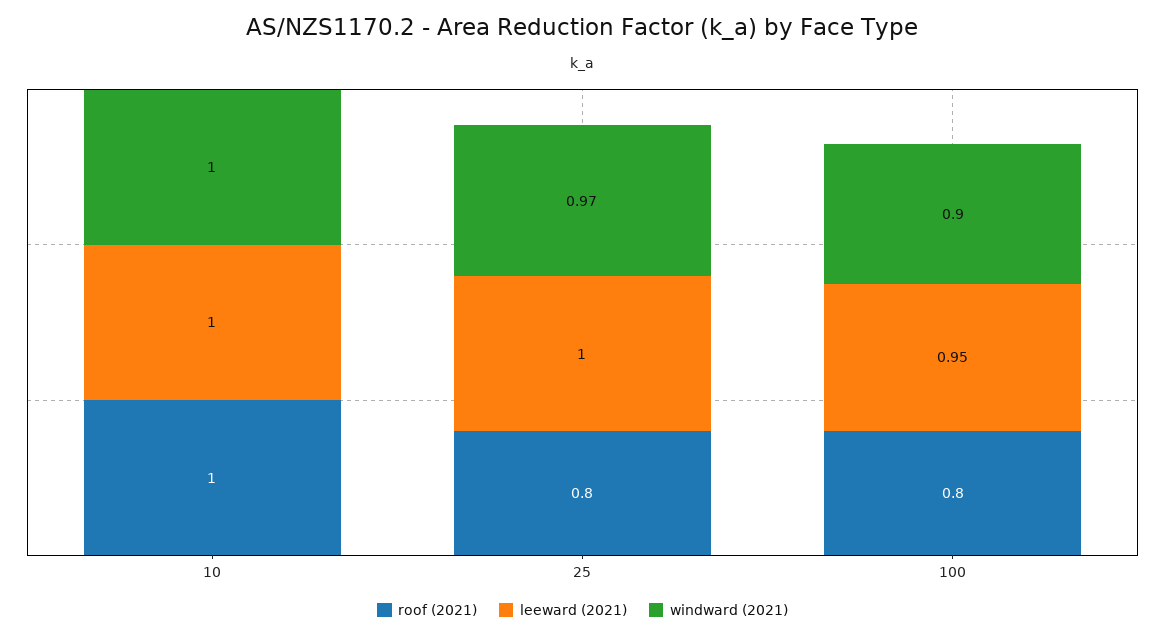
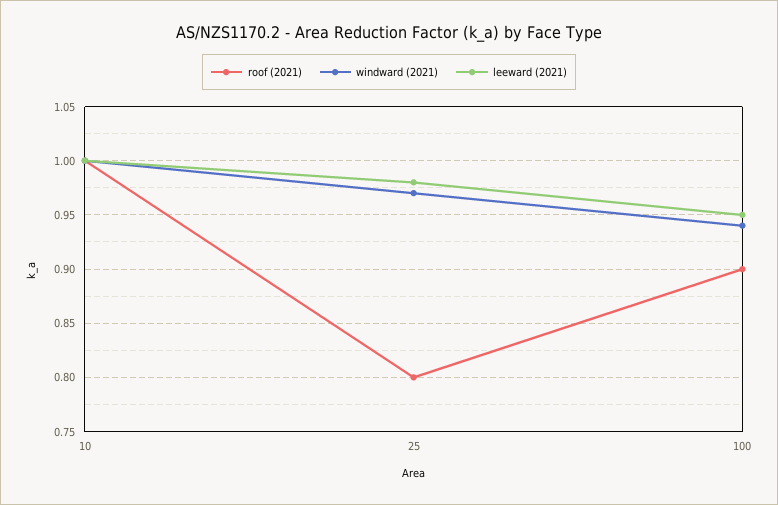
leeward (2021), 25: 1 -> 0.98
roof (2021), 100: 0.8 -> 0.9
windward (2021), 100: 0.9 -> 0.94

